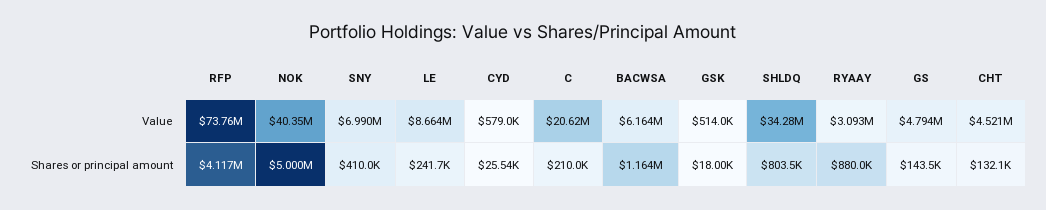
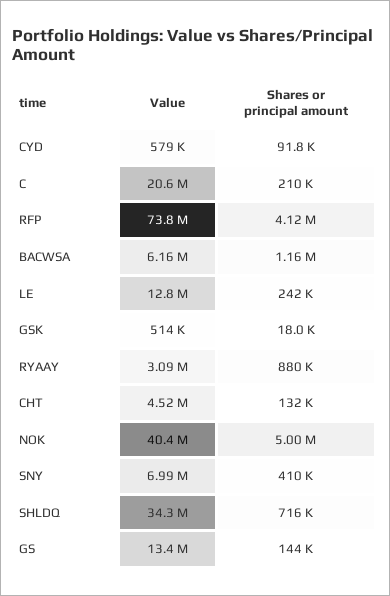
LE, Value: 8664000 -> 12800000
GS, Value: 4794000 -> 13400000
CYD, Shares or principal amount: 25540 -> 91800
SHLDQ, Shares or principal amount: 803500 -> 716000

